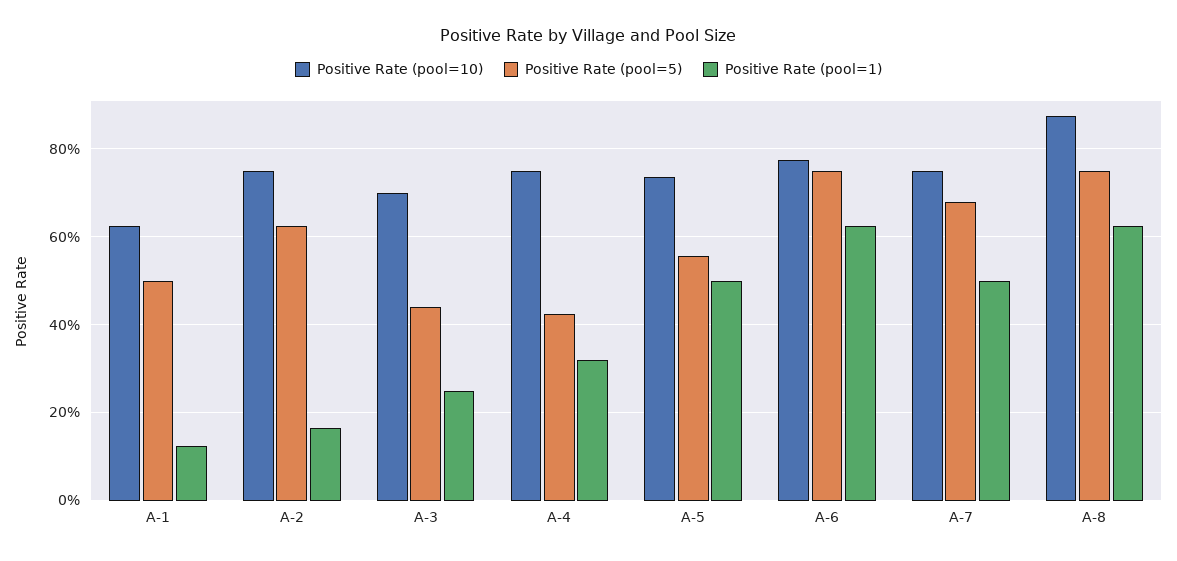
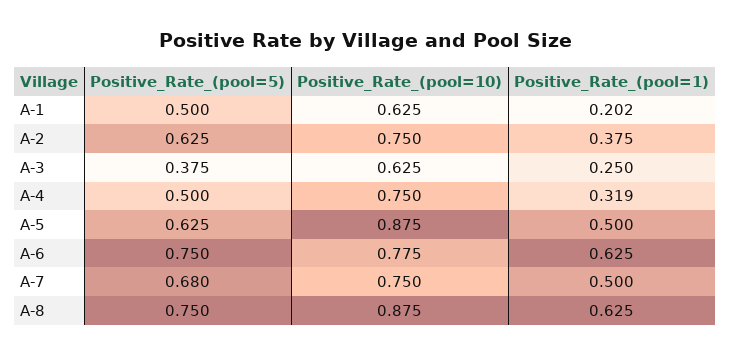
Positive Rate (pool=1), A-1: 0.12 -> 0.202
Positive Rate (pool=1), A-2: 0.16 -> 0.375
Positive Rate (pool=10), A-3: 0.7 -> 0.625
Positive Rate (pool=5), A-3: 0.44 -> 0.375
Positive Rate (pool=5), A-4: 0.42 -> 0.5
Positive Rate (pool=10), A-5: 0.74 -> 0.875
Positive Rate (pool=5), A-5: 0.56 -> 0.625

